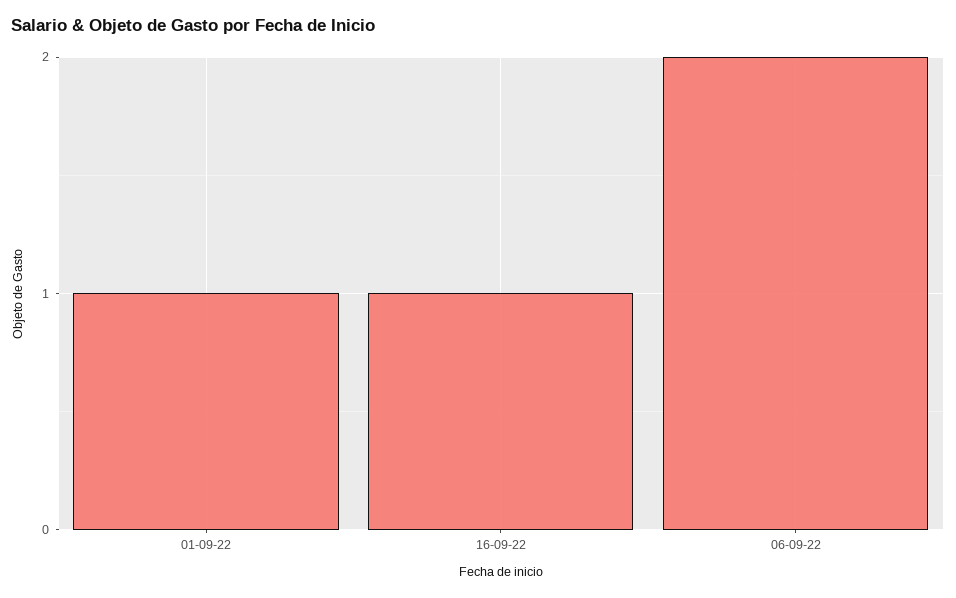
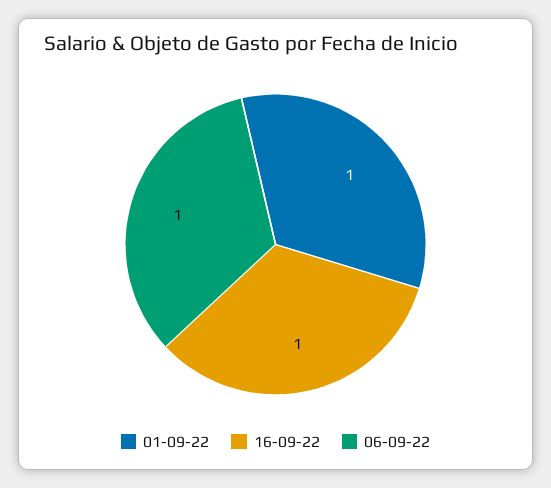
06-09-22: 2 -> 1

